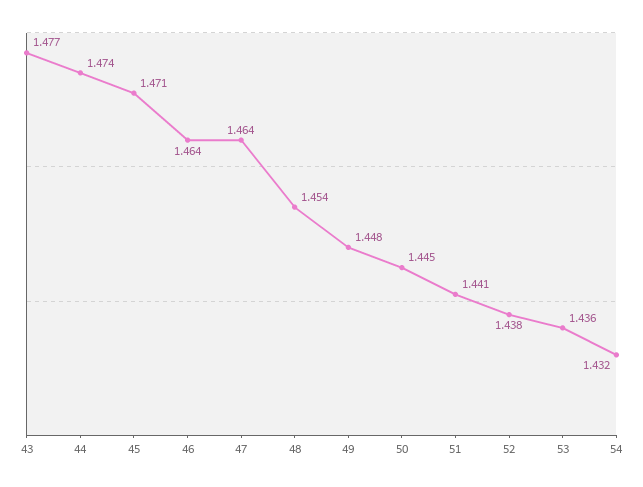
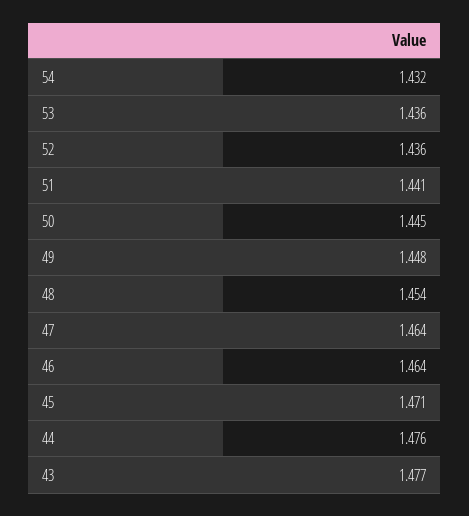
44: 1.474 -> 1.476
52: 1.438 -> 1.436

